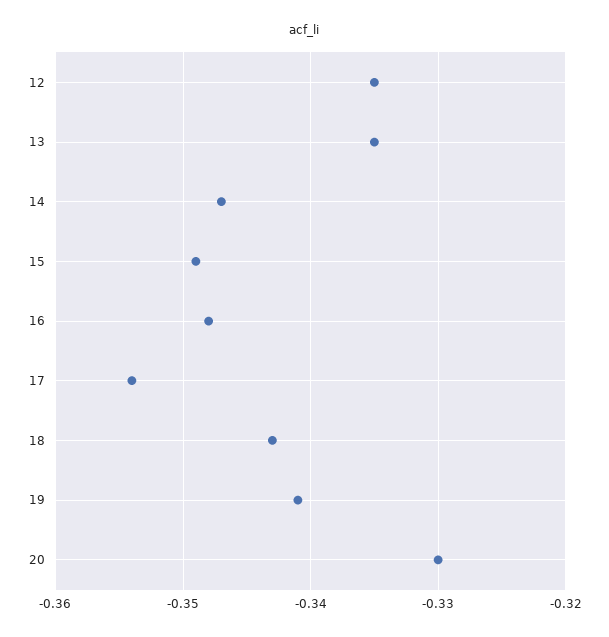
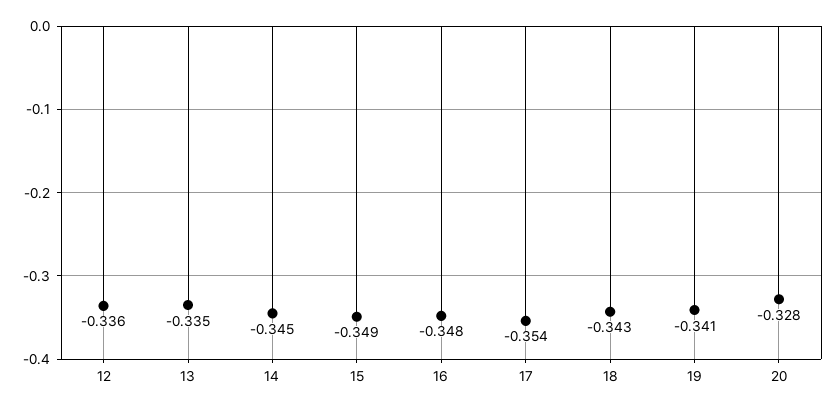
12: -0.335 -> -0.336
14: -0.347 -> -0.345
20: -0.33 -> -0.328

